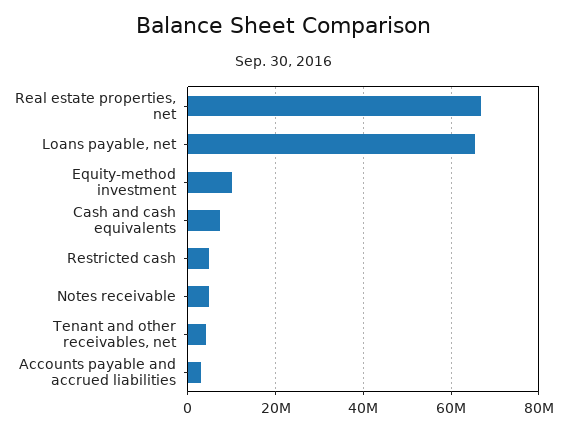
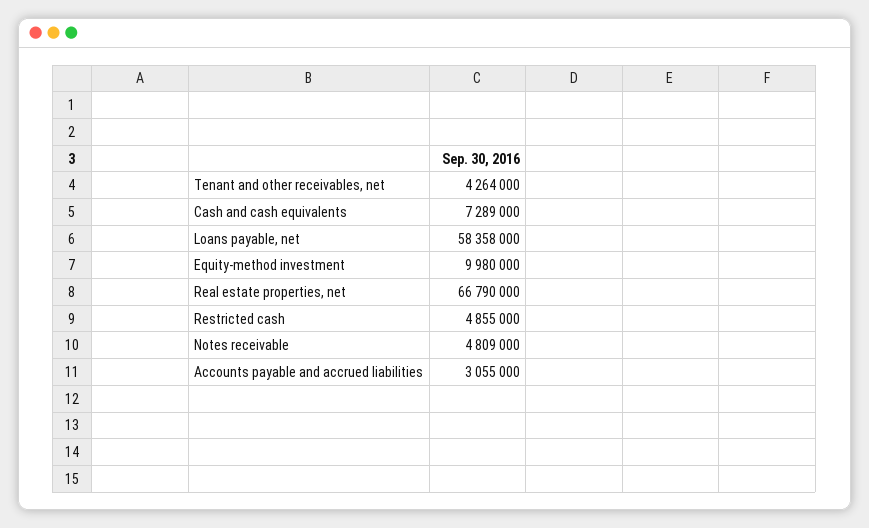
Loans payable, net: 66000000 -> 58358000

